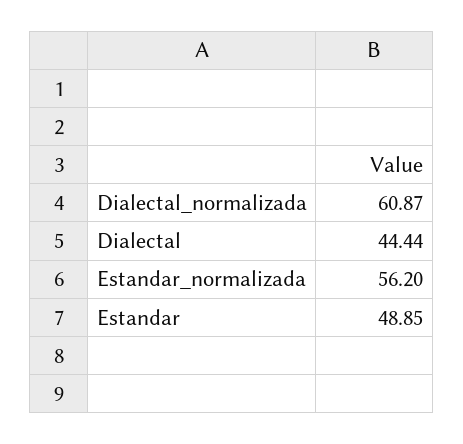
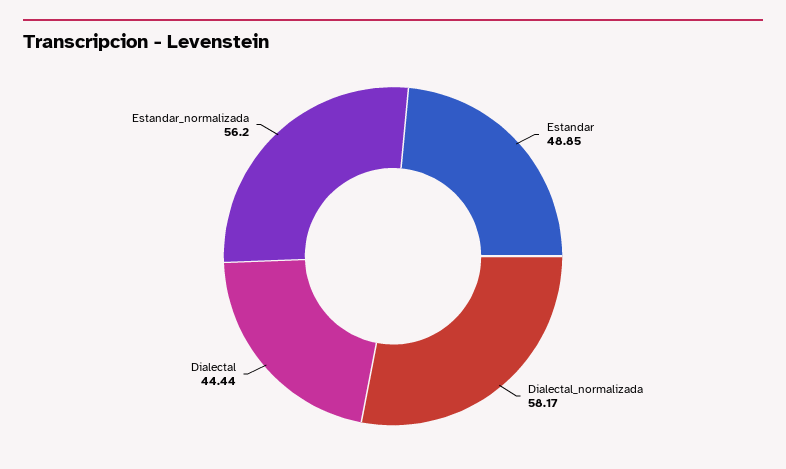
Dialectal_normalizada: 60.87 -> 58.17

